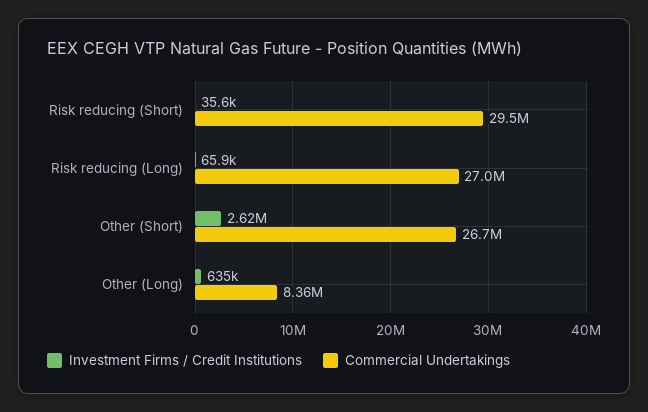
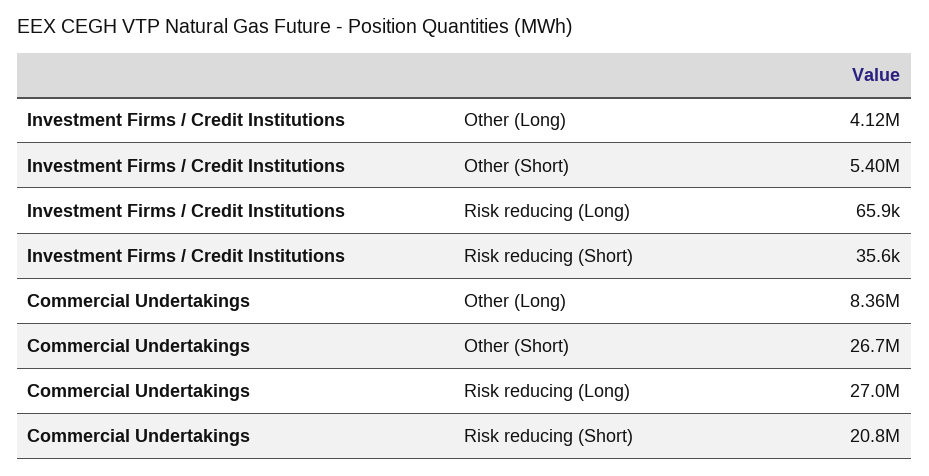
Commercial Undertakings, Risk reducing (Short): 29500000 -> 20800000
Investment Firms / Credit Institutions, Other (Short): 2620000 -> 5400000
Investment Firms / Credit Institutions, Other (Long): 635000 -> 4120000

